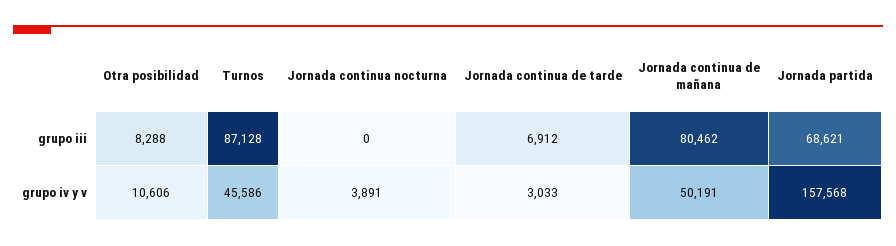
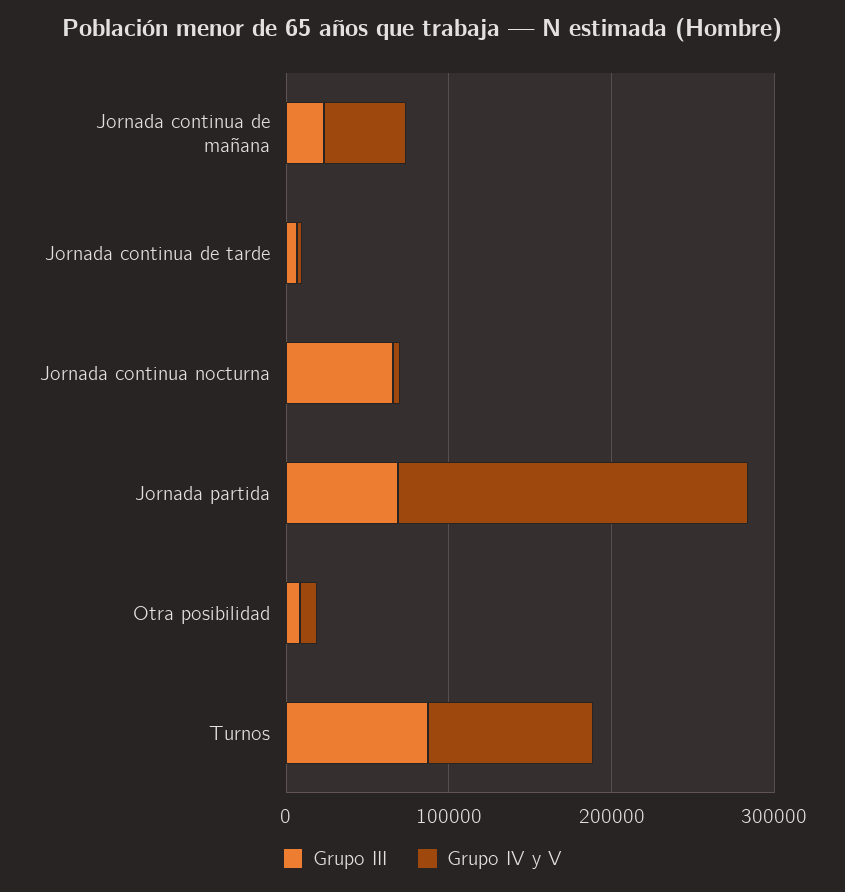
grupo iii, Jornada continua nocturna: 0 -> 60000
grupo iii, Jornada continua de mañana: 80462 -> 20000
grupo iv y v, Turnos: 45586 -> 100000
grupo iv y v, Jornada partida: 157568 -> 220000

